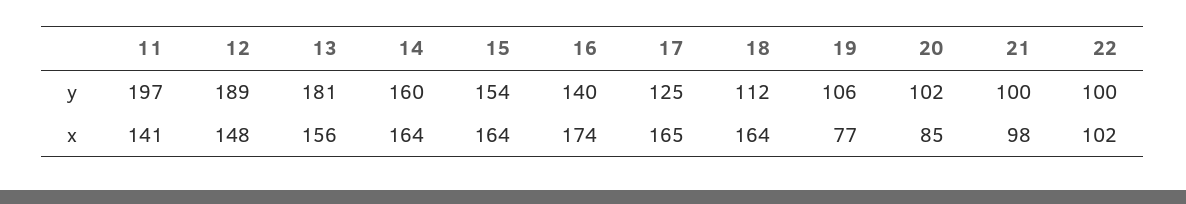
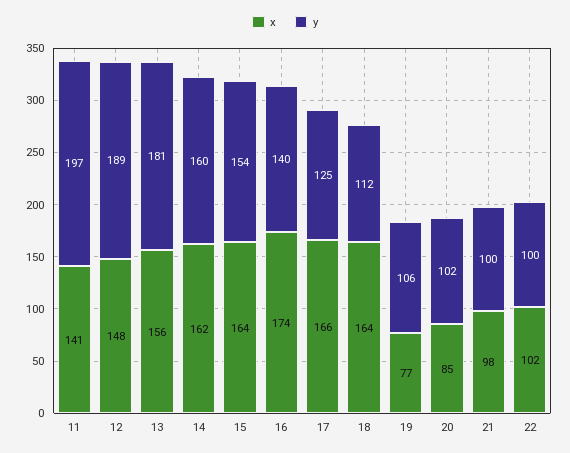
x, 14: 164 -> 162
x, 17: 165 -> 166

